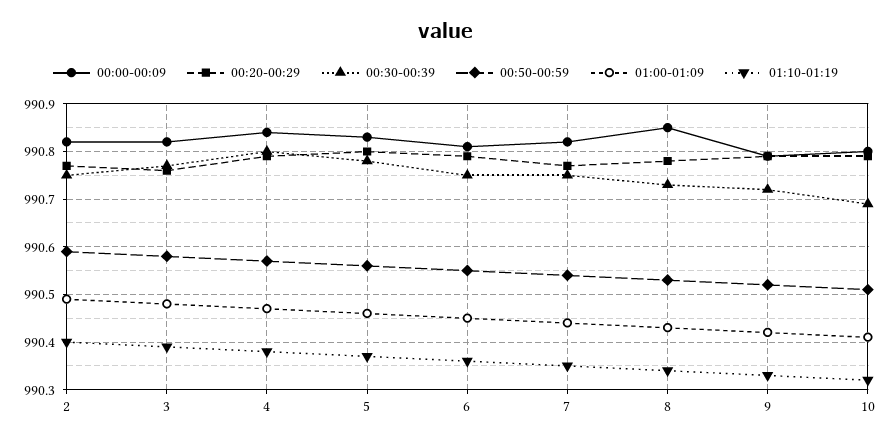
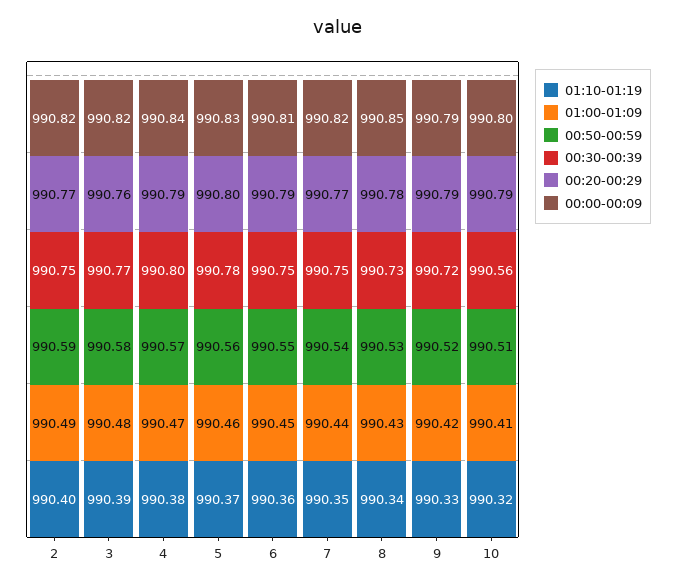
00:30-00:39, 10: 990.7 -> 990.56

